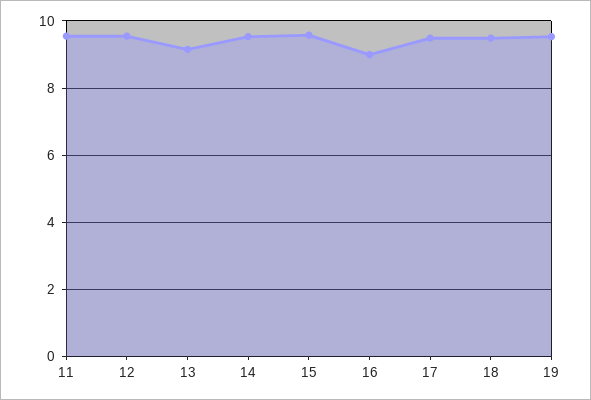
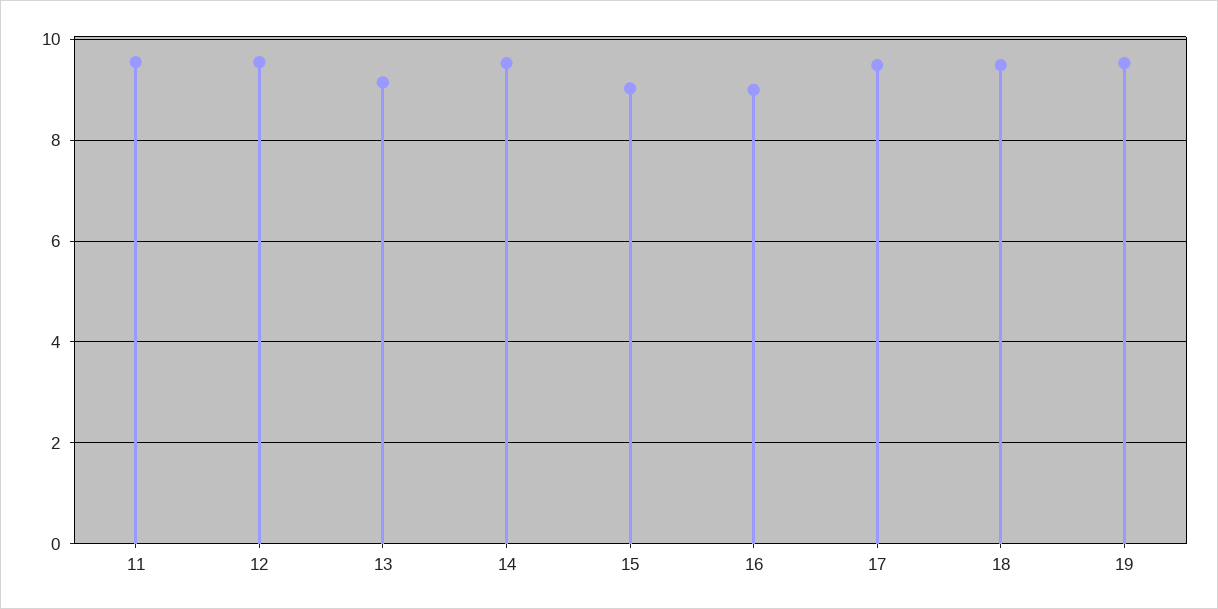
15: 9.6 -> 9

